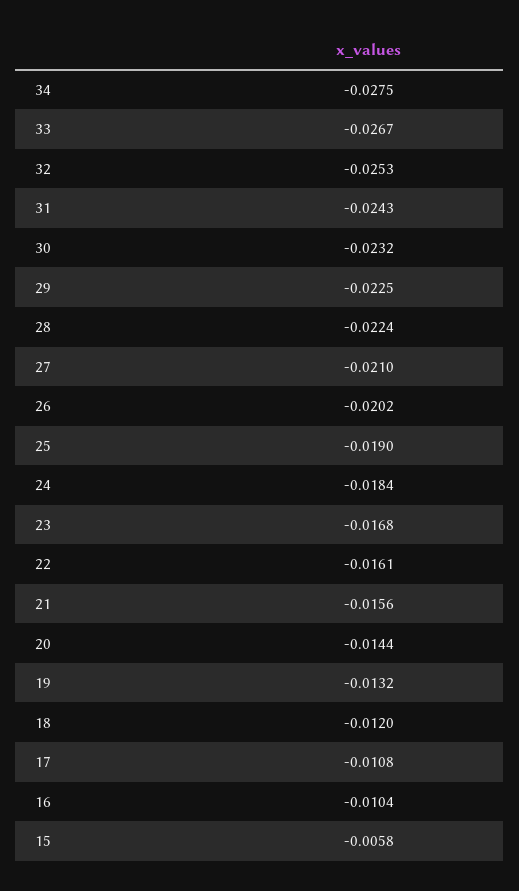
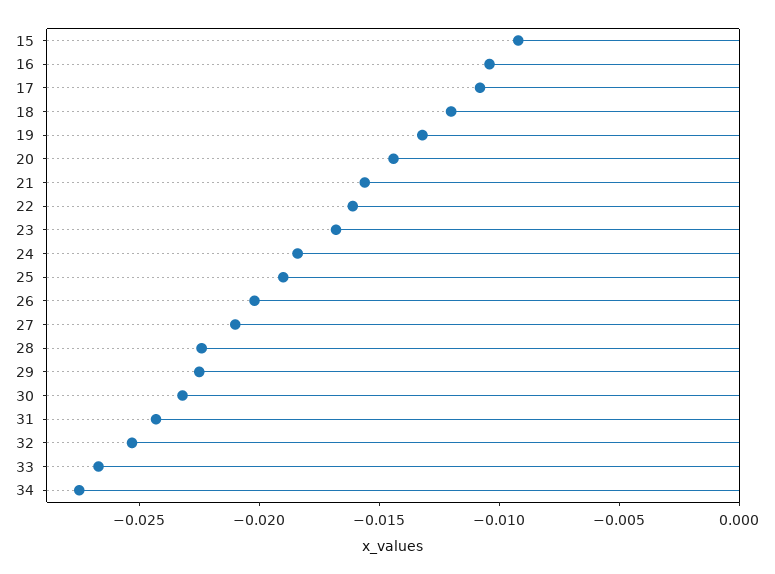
15: -0.0058 -> -0.009

